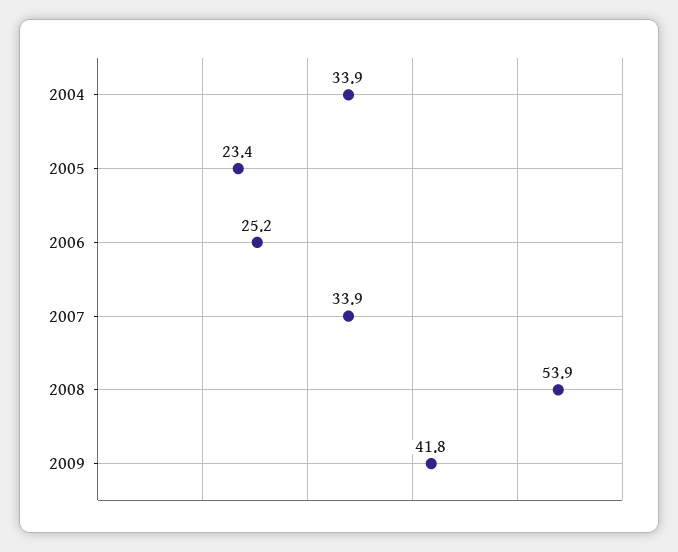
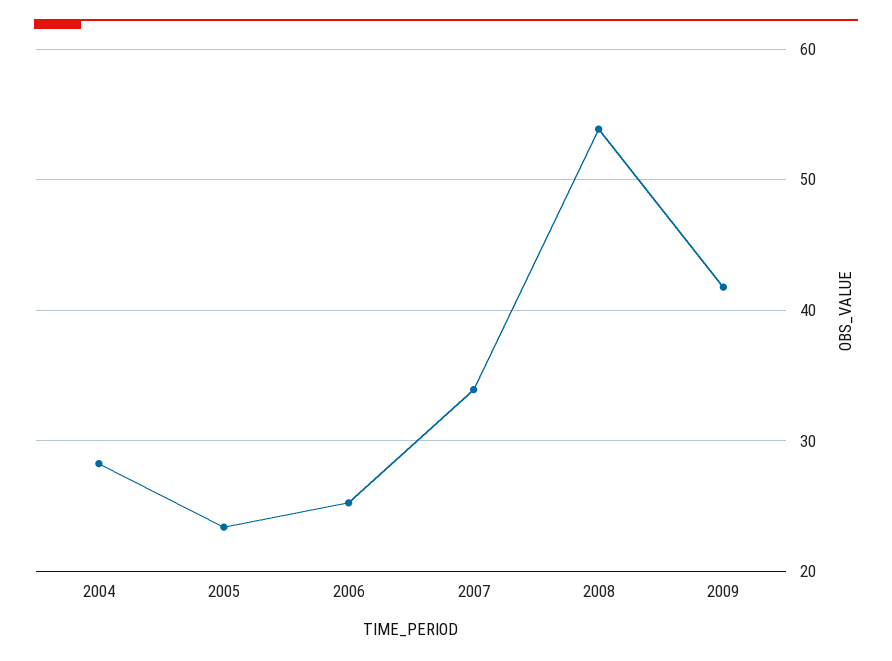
2004: 33.9 -> 28

